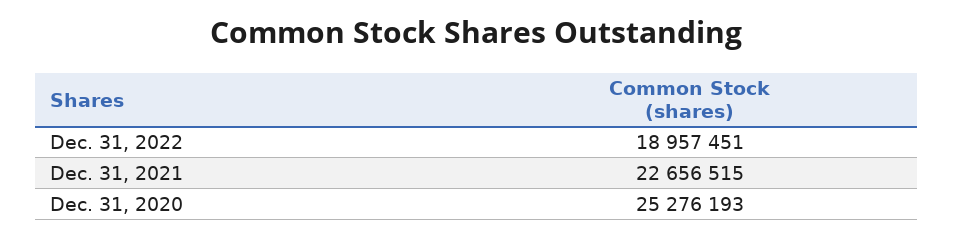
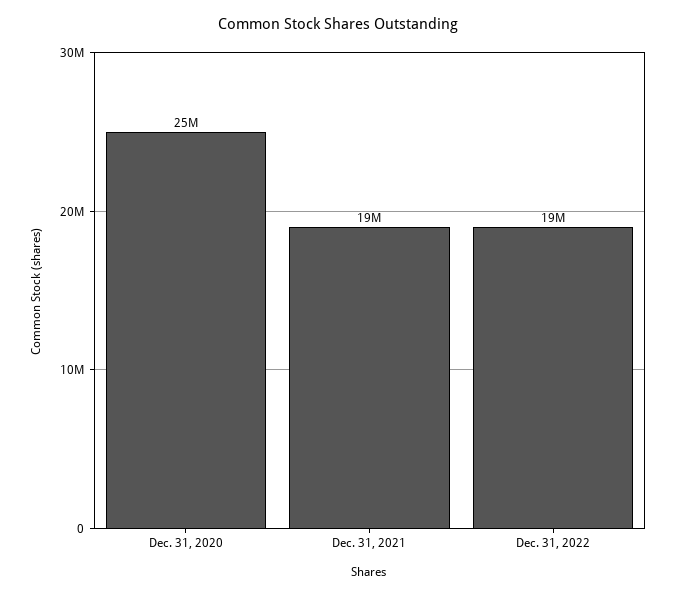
Dec. 31, 2021: 22656515 -> 19000000

